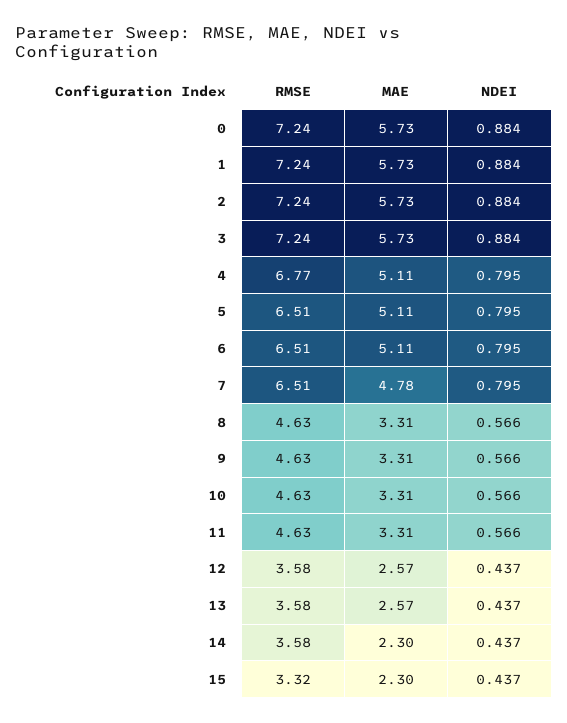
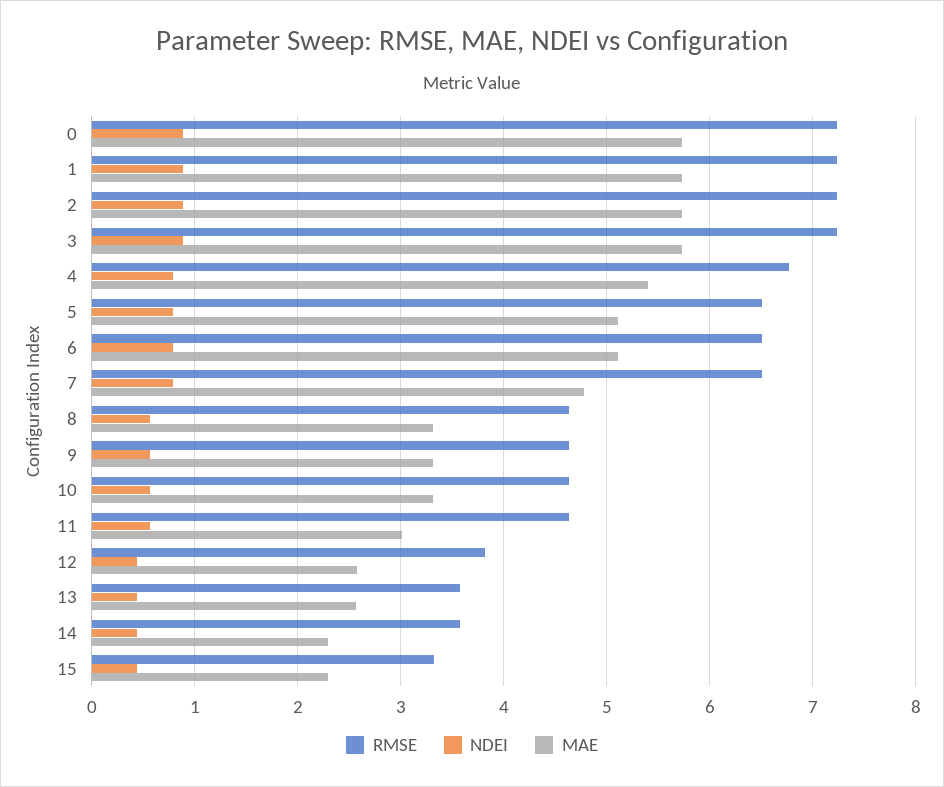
MAE, 4: 5.11 -> 5.4
MAE, 11: 3.31 -> 3
RMSE, 12: 3.58 -> 3.8

